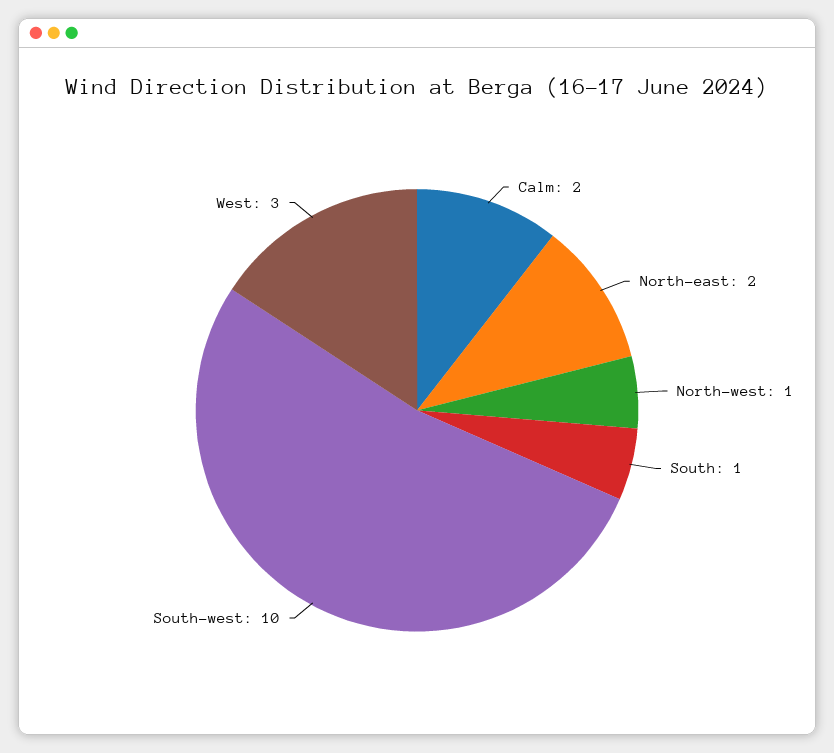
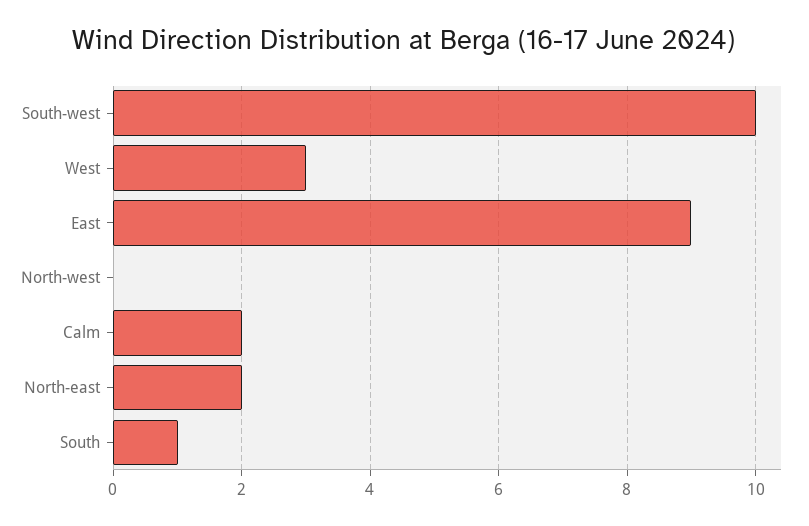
North-west: 1 -> 0
East: none -> 9

